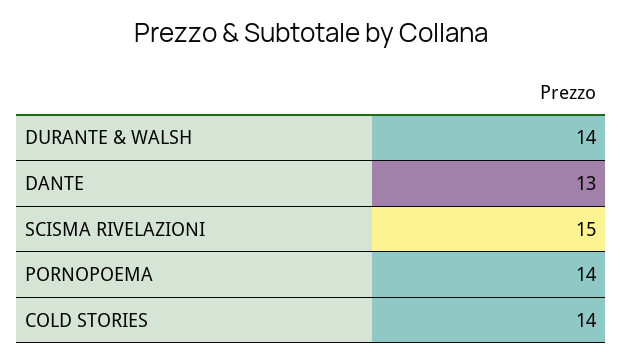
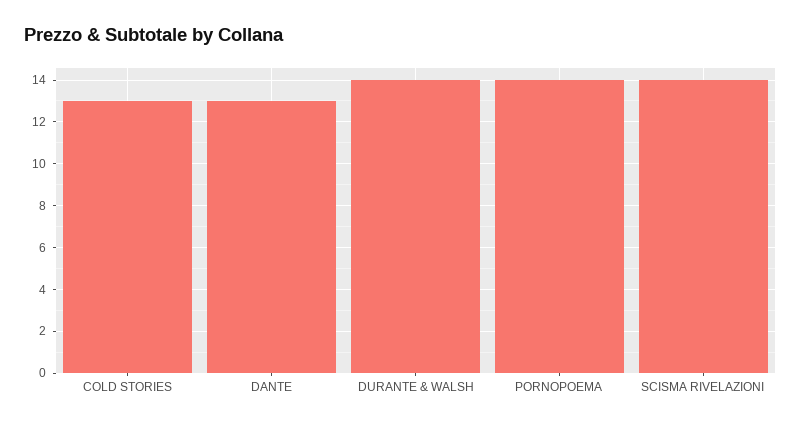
SCISMA RIVELAZIONI: 15 -> 14
COLD STORIES: 14 -> 13

